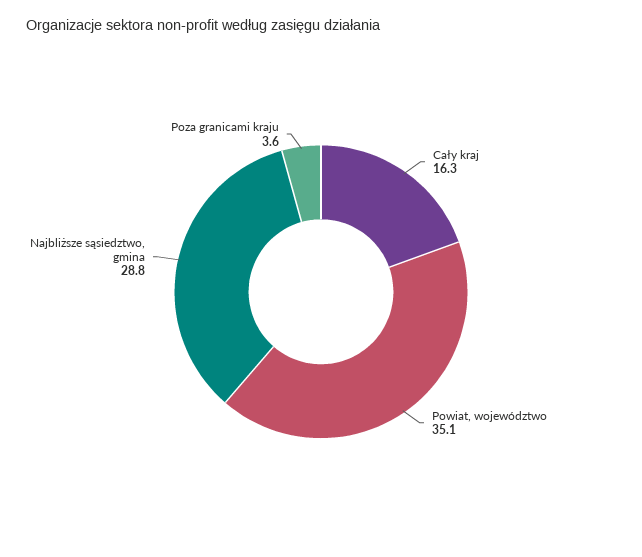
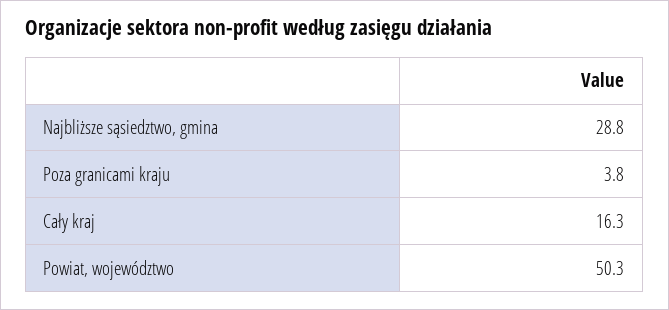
Powiat, województwo: 35.1 -> 50.3
Poza granicami kraju: 3.6 -> 3.8

